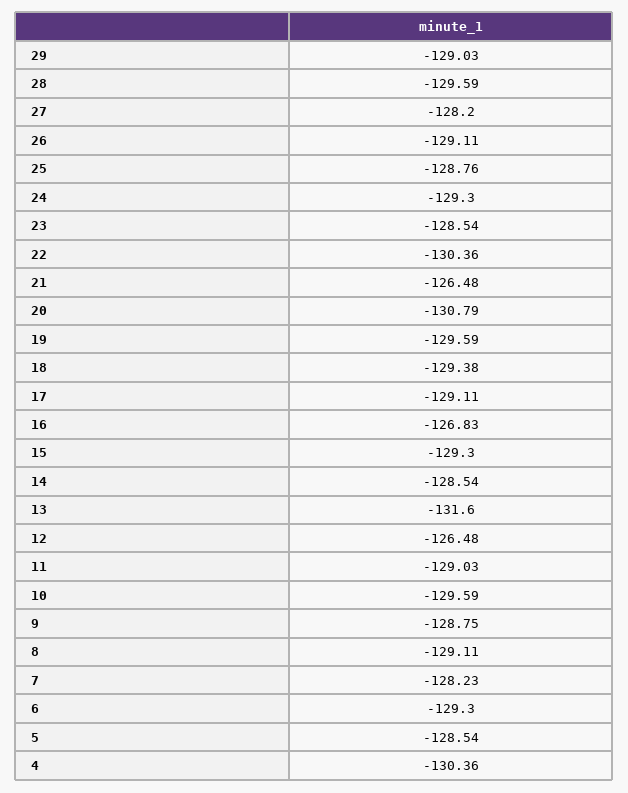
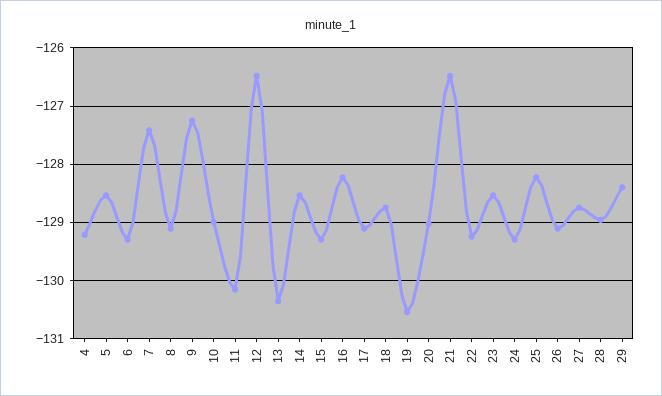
29: -129.03 -> -128.4
28: -129.59 -> -129
27: -128.2 -> -128.8
25: -128.76 -> -128.2
22: -130.36 -> -129.2
20: -130.79 -> -129
19: -129.59 -> -130.6
18: -129.38 -> -128.8
16: -126.83 -> -128.2
13: -131.6 -> -130.4
11: -129.03 -> -130.2
10: -129.59 -> -129
9: -128.75 -> -127.2
7: -128.23 -> -127.4
4: -130.36 -> -129.2

